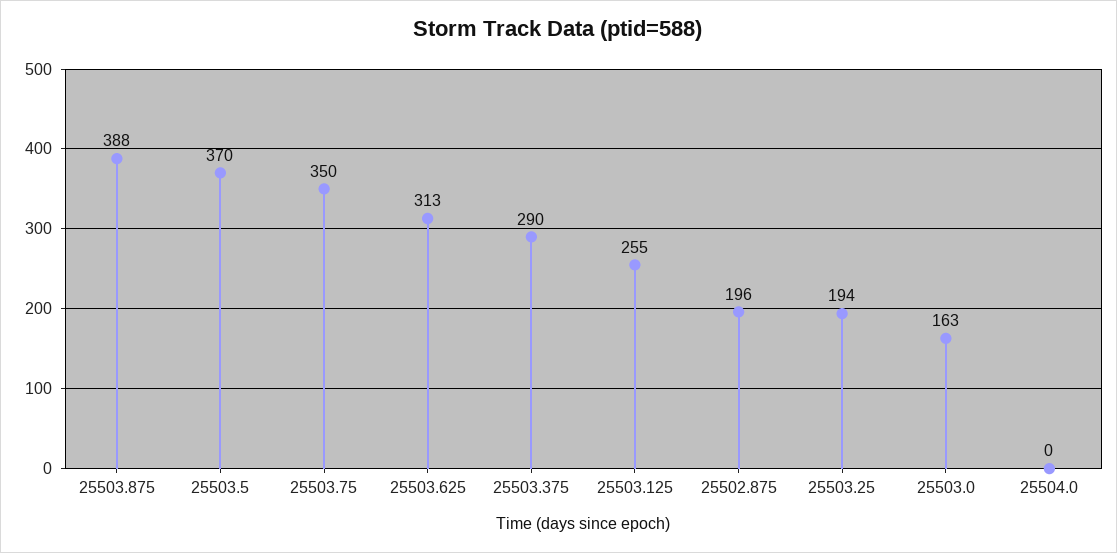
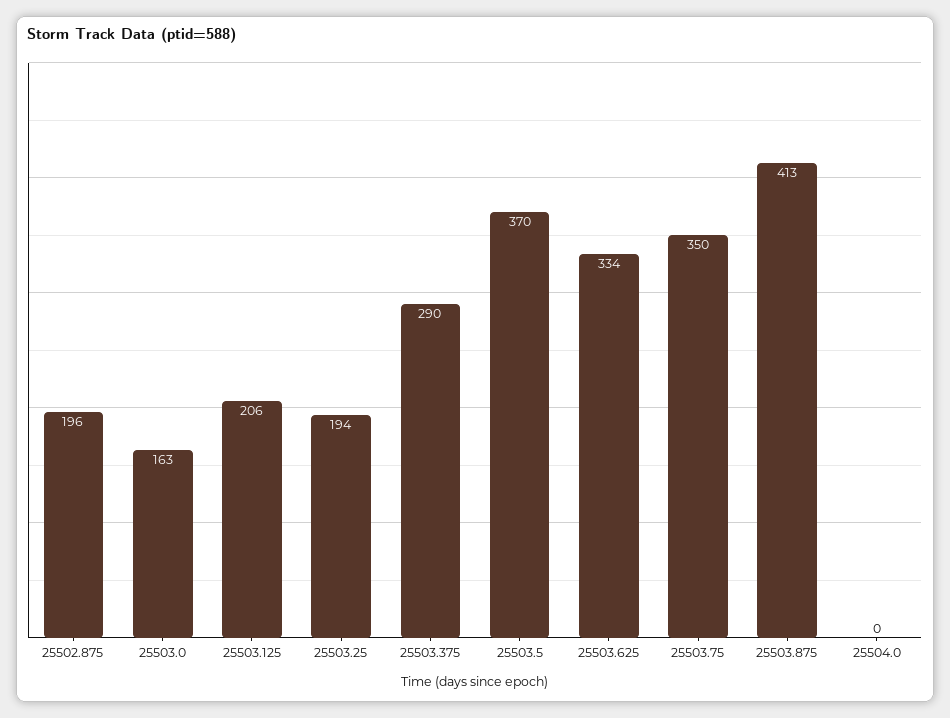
25503.875: 388 -> 413
25503.625: 313 -> 334
25503.125: 255 -> 206

